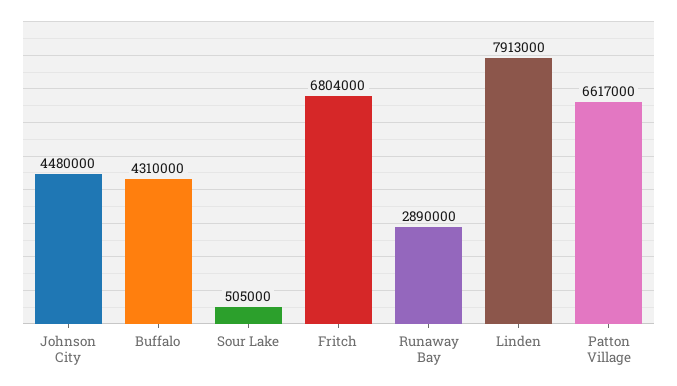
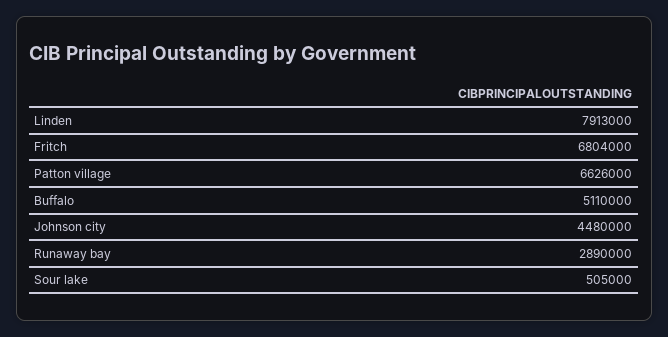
Buffalo: 4310000 -> 5110000
Patton Village: 6617000 -> 6626000

